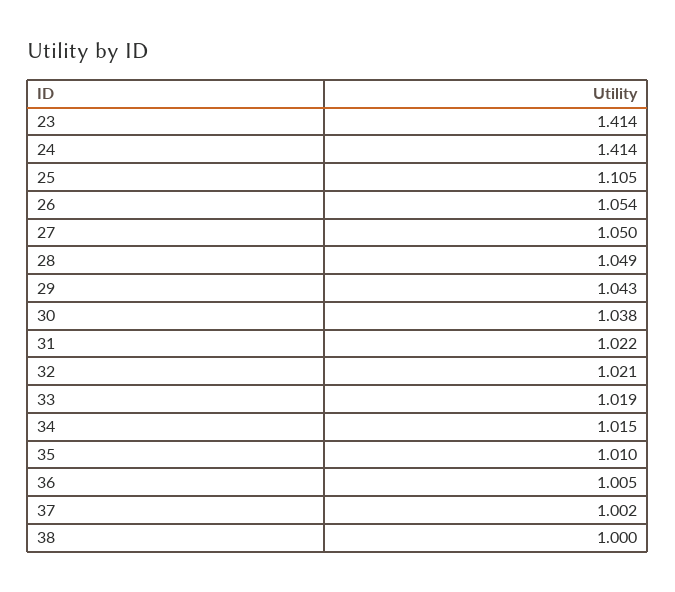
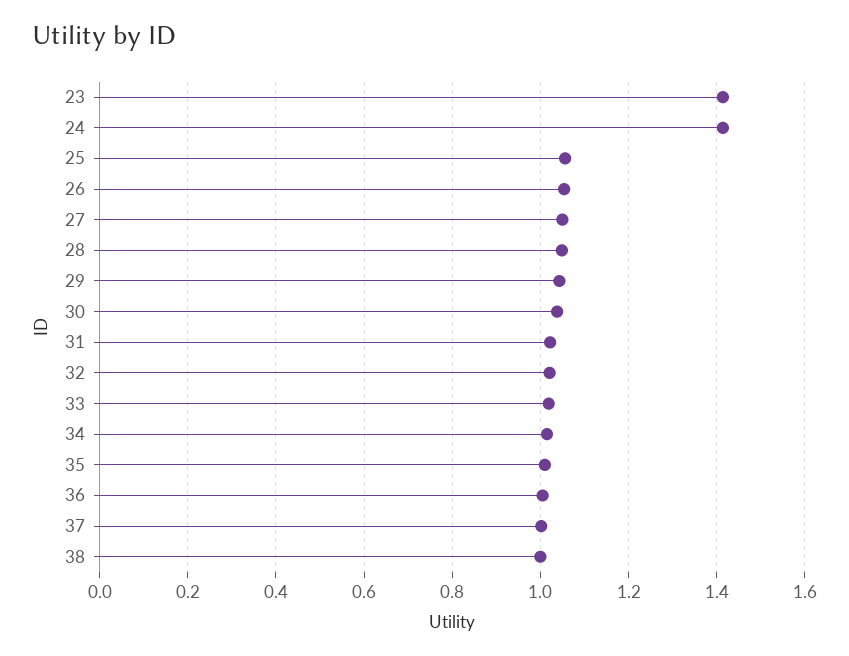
25: 1.105 -> 1.06

